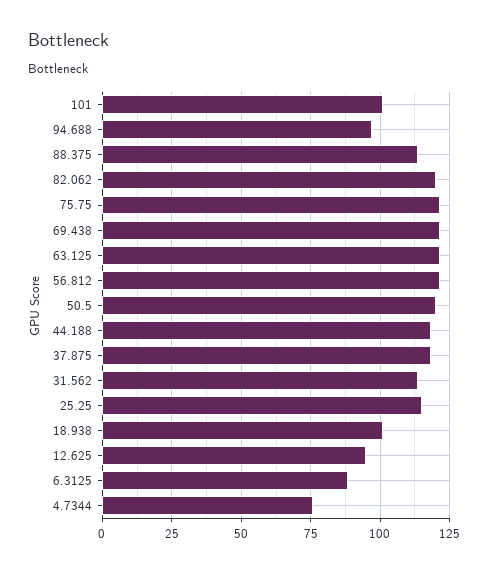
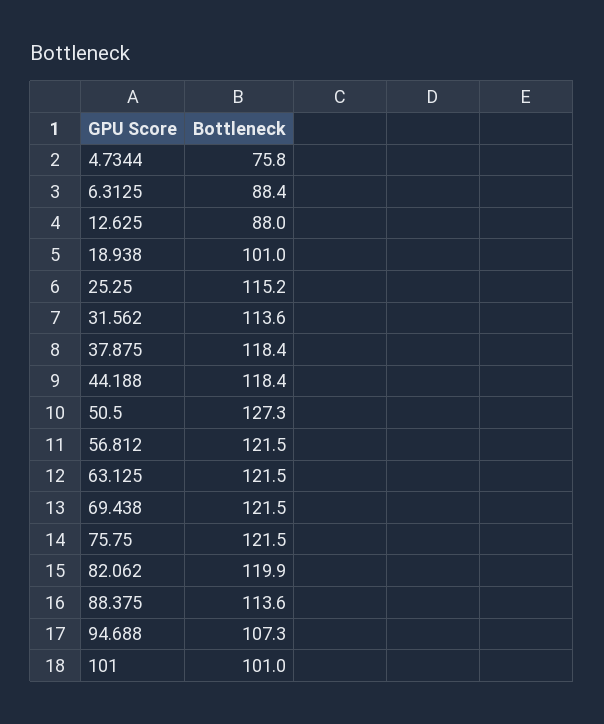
94.688: 97.5 -> 107.3
50.5: 120 -> 127.3
12.625: 95 -> 88

